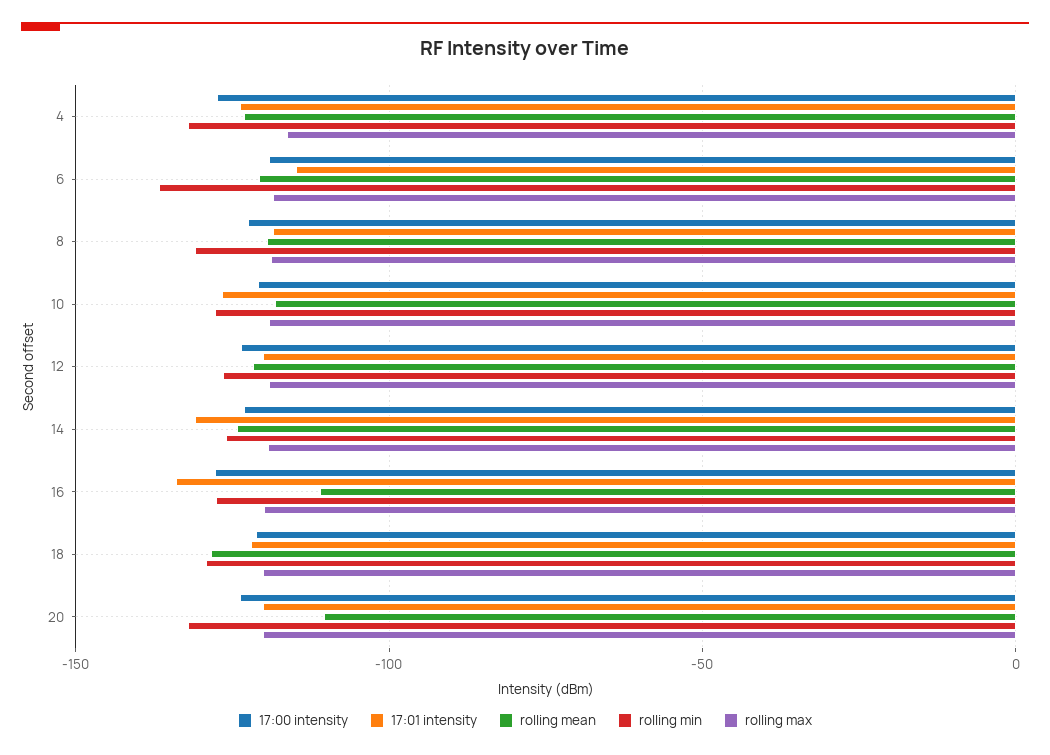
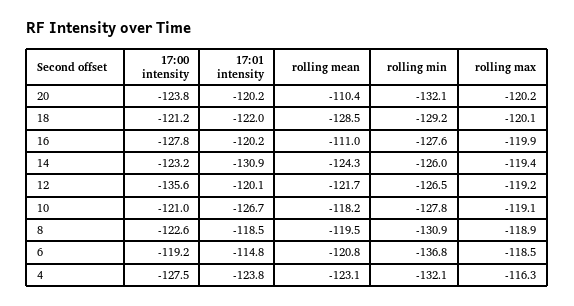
17:00 intensity, 12: -125 -> -135.6
17:01 intensity, 16: -135 -> -120.2

